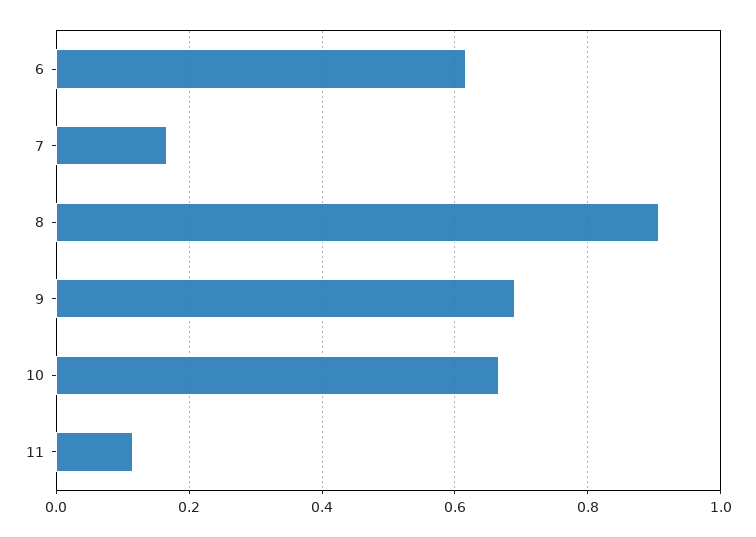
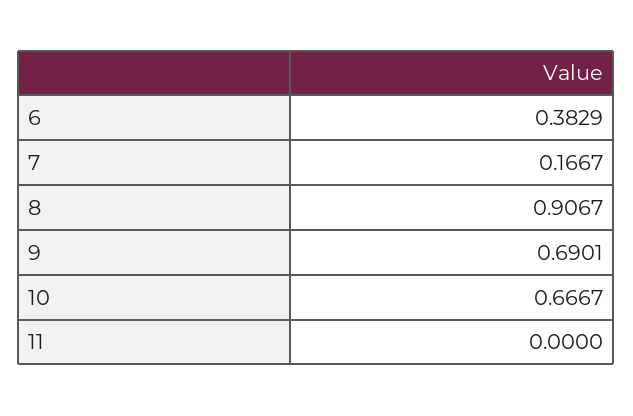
6: 0.62 -> 0.3829
11: 0.12 -> 0

